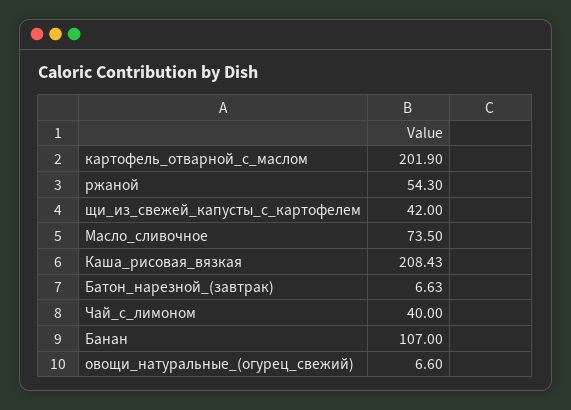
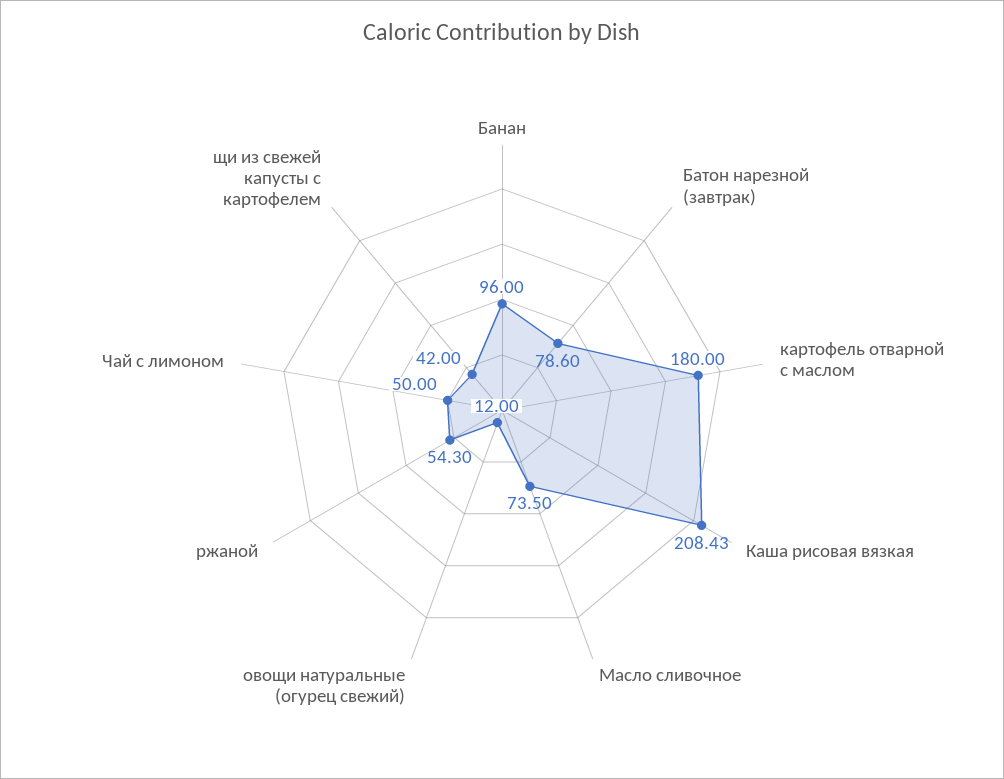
картофель_отварной_с_маслом: 201.9 -> 180
Батон_нарезной_(завтрак): 6.63 -> 78.6
Чай_с_лимоном: 40 -> 50
Банан: 107 -> 96
овощи_натуральные_(огурец_свежий): 6.6 -> 12

